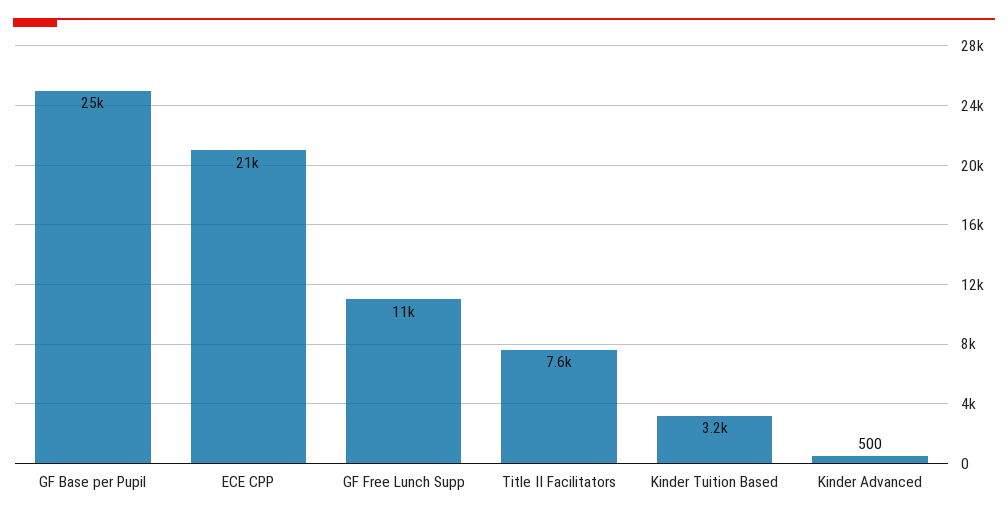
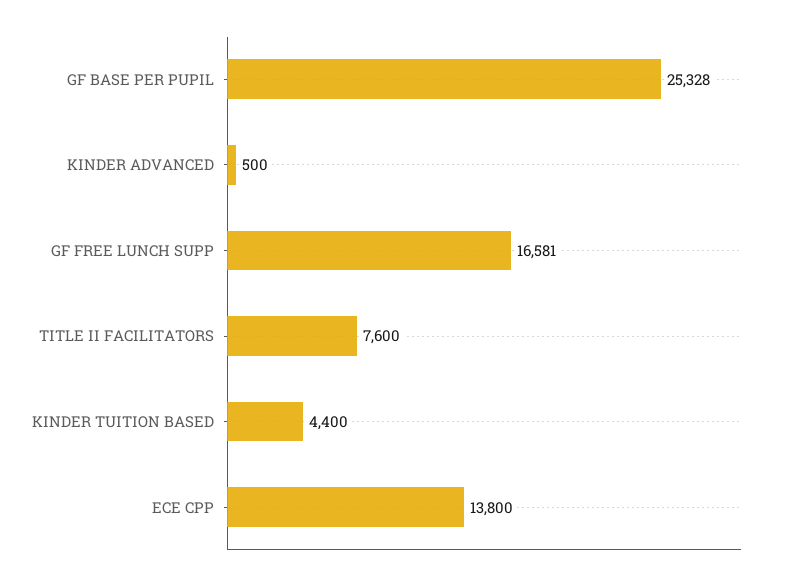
ECE CPP: 21000 -> 13800
GF Free Lunch Supp: 11000 -> 16581
Kinder Tuition Based: 3200 -> 4400

